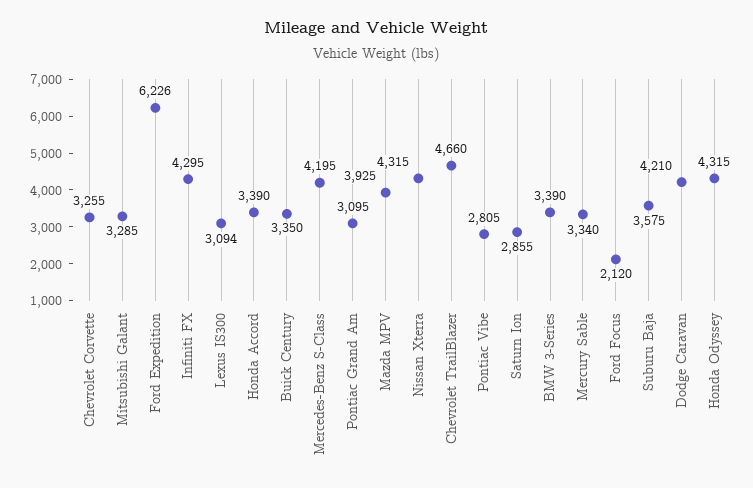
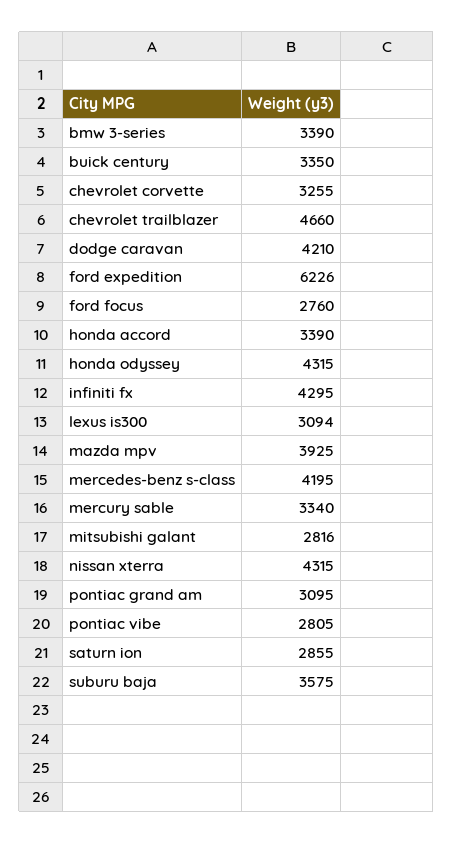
Mitsubishi Galant: 3285 -> 2816
Ford Focus: 2120 -> 2760

